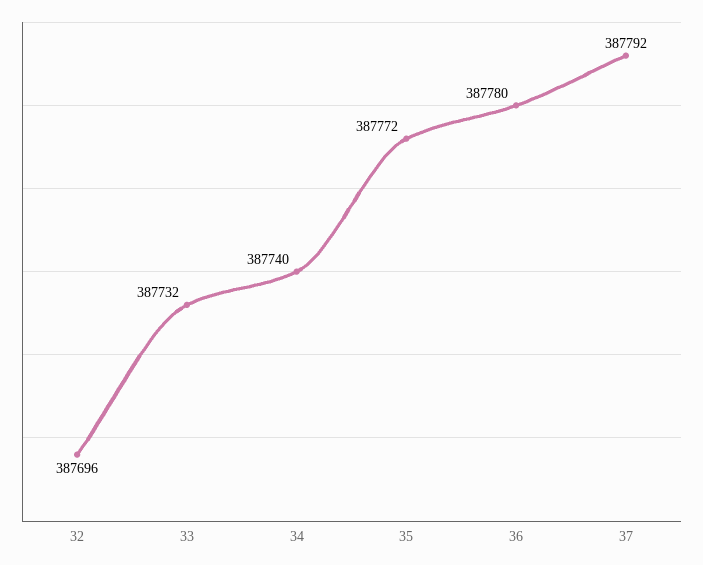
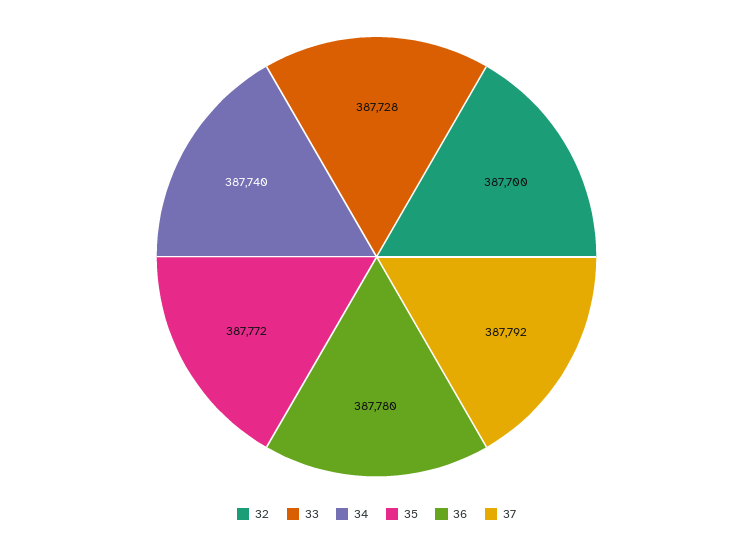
32: 387696 -> 387700
33: 387732 -> 387728

